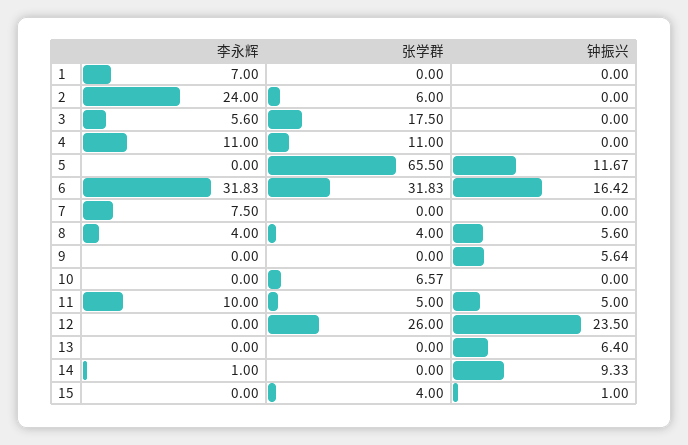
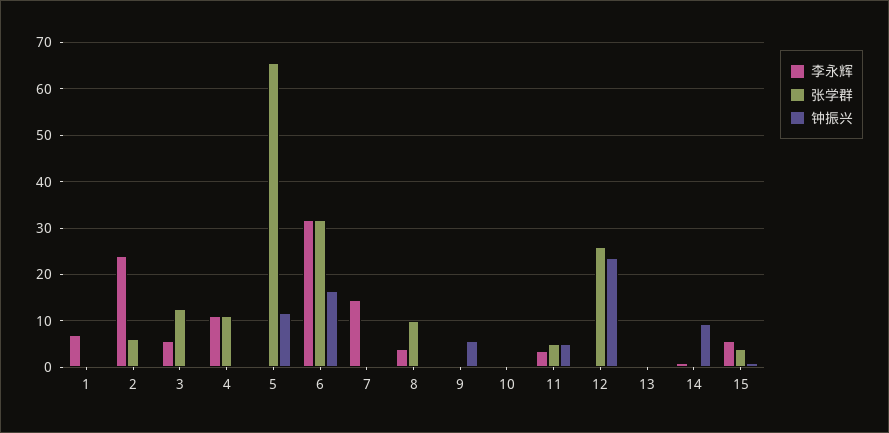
张学群, 3: 17.5 -> 12
李永辉, 7: 7.5 -> 14
张学群, 8: 4 -> 10
钟振兴, 8: 5.6 -> 0
张学群, 10: 6.57 -> 0
李永辉, 11: 10 -> 4
钟振兴, 13: 6.4 -> 0
李永辉, 15: 0 -> 6

